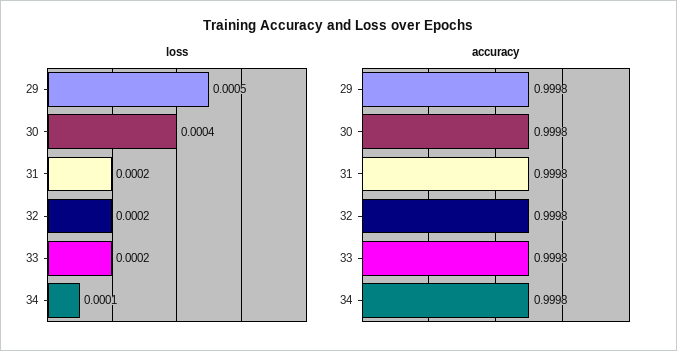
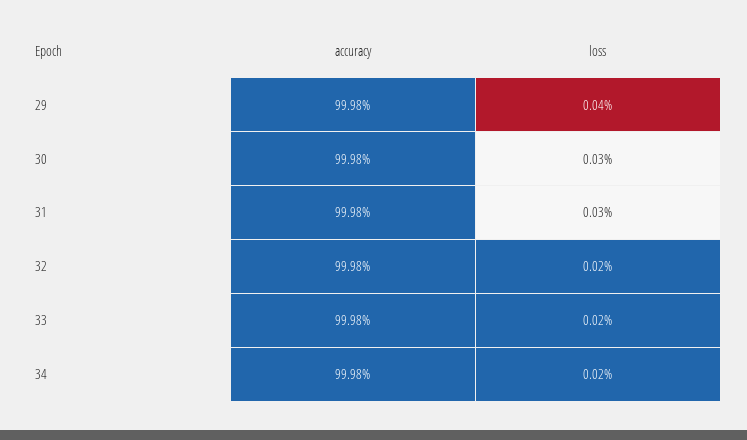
loss, 29: 0.0005 -> 0.0004
loss, 30: 0.0004 -> 0.0003
loss, 31: 0.0002 -> 0.0003
loss, 34: 0.0001 -> 0.0002

